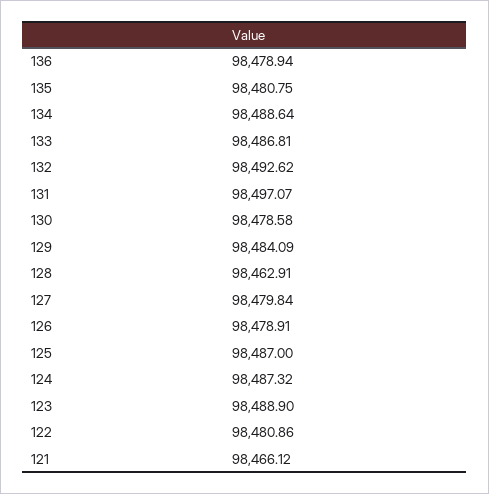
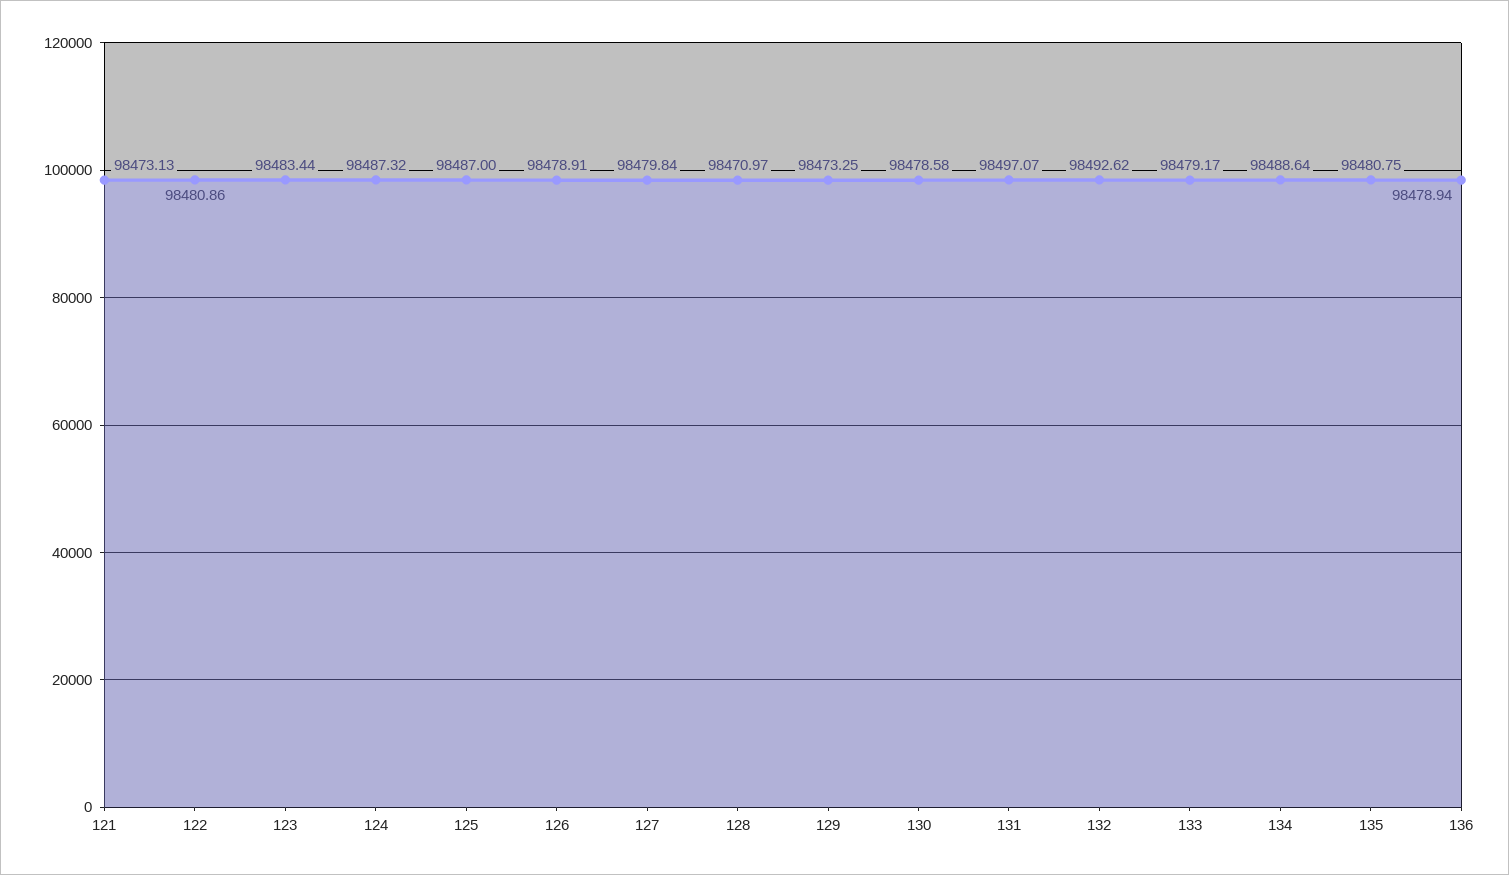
133: 98486.81 -> 98479.17
129: 98484.09 -> 98473.25
128: 98462.91 -> 98470.97
123: 98488.9 -> 98483.44
121: 98466.12 -> 98473.13

